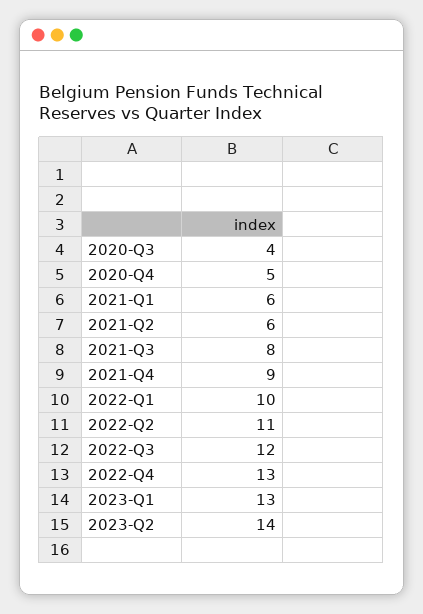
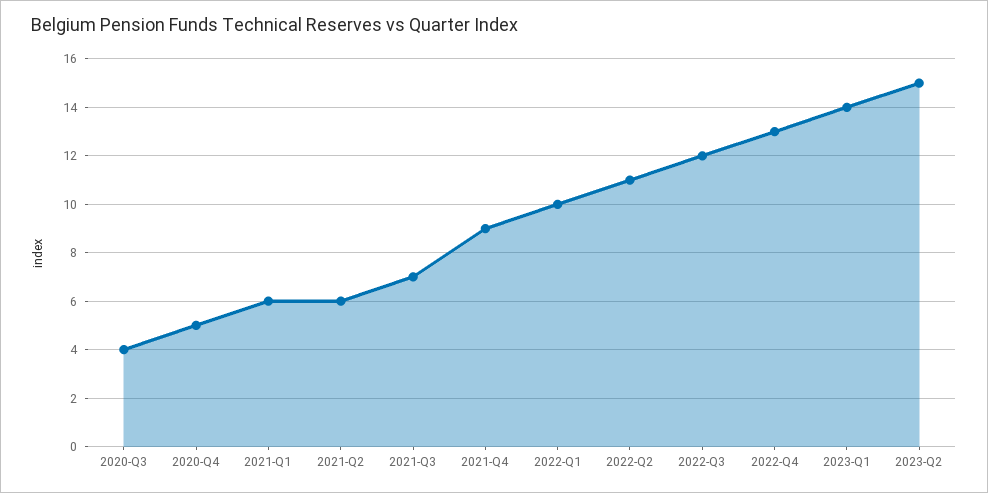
2021-Q3: 8 -> 7
2023-Q1: 13 -> 14
2023-Q2: 14 -> 15

